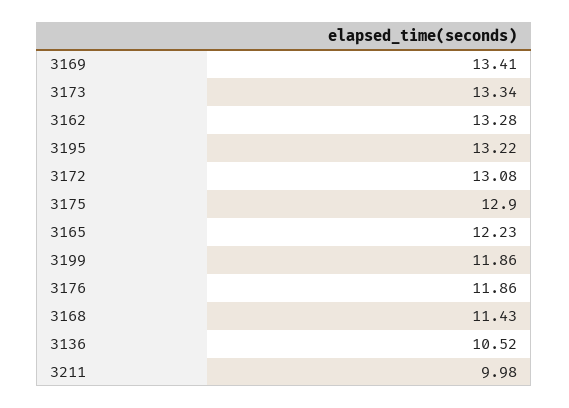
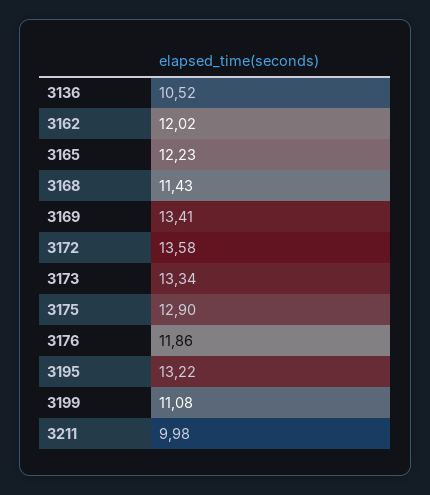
3162: 13.28 -> 12.02
3172: 13.08 -> 13.58
3199: 11.86 -> 11.08

